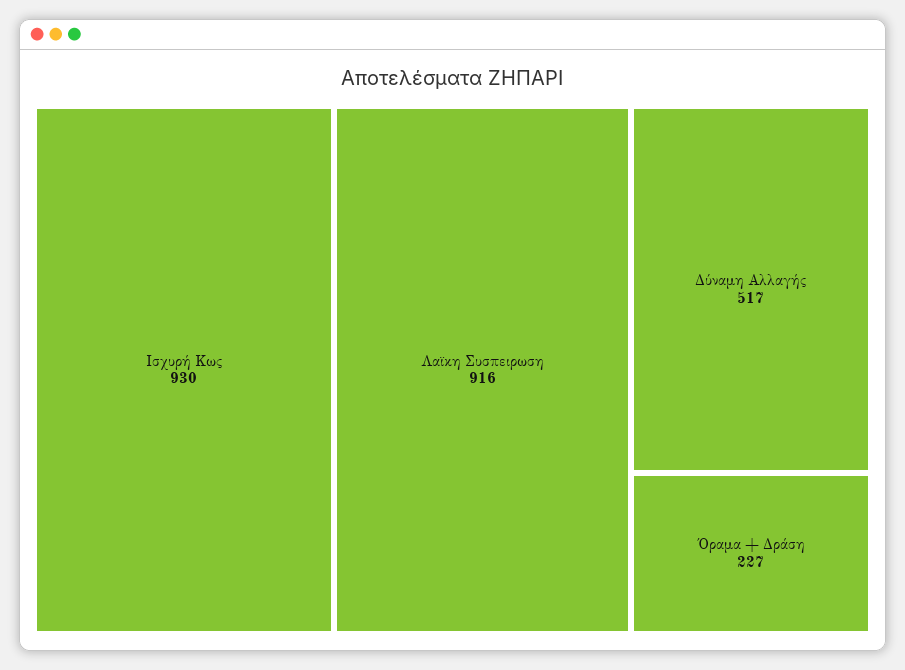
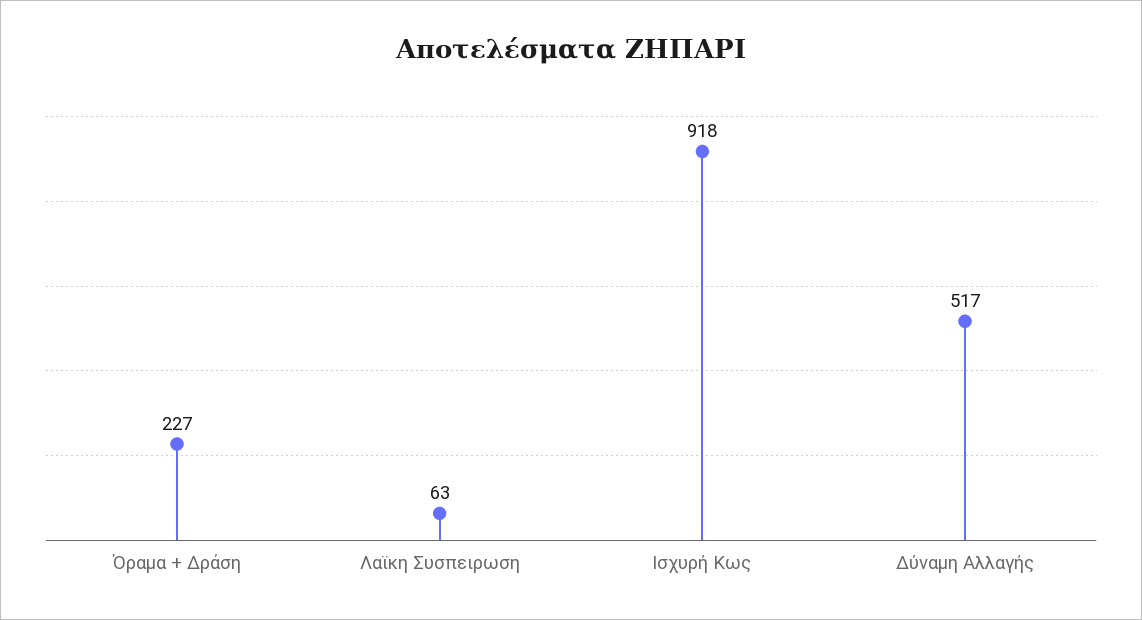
Ισχυρή Κως: 930 -> 918
Λαϊκη Συσπειρωση: 916 -> 63

